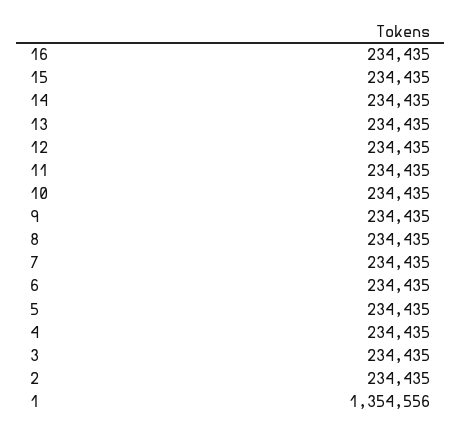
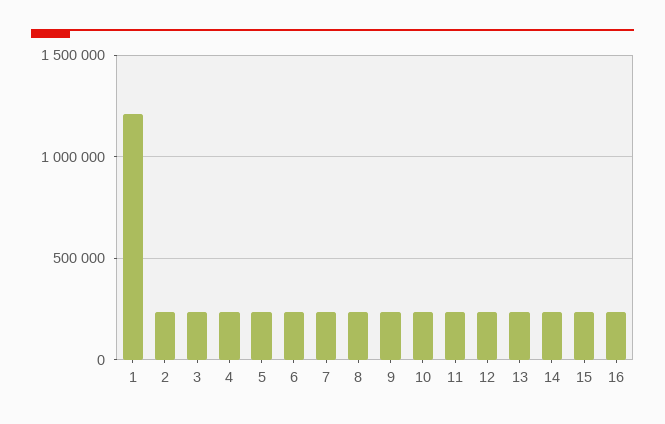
1: 1354556 -> 1200000

